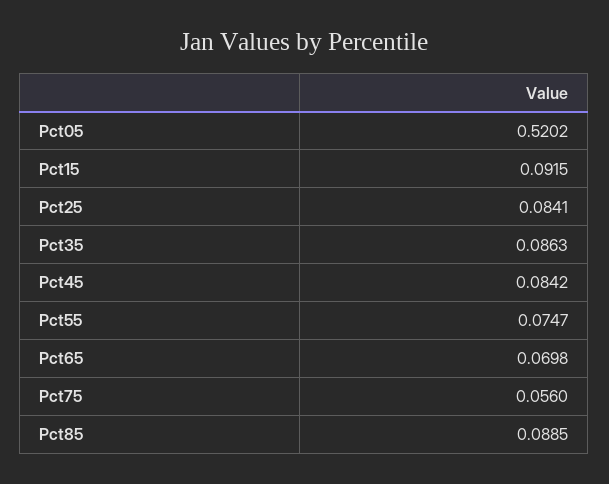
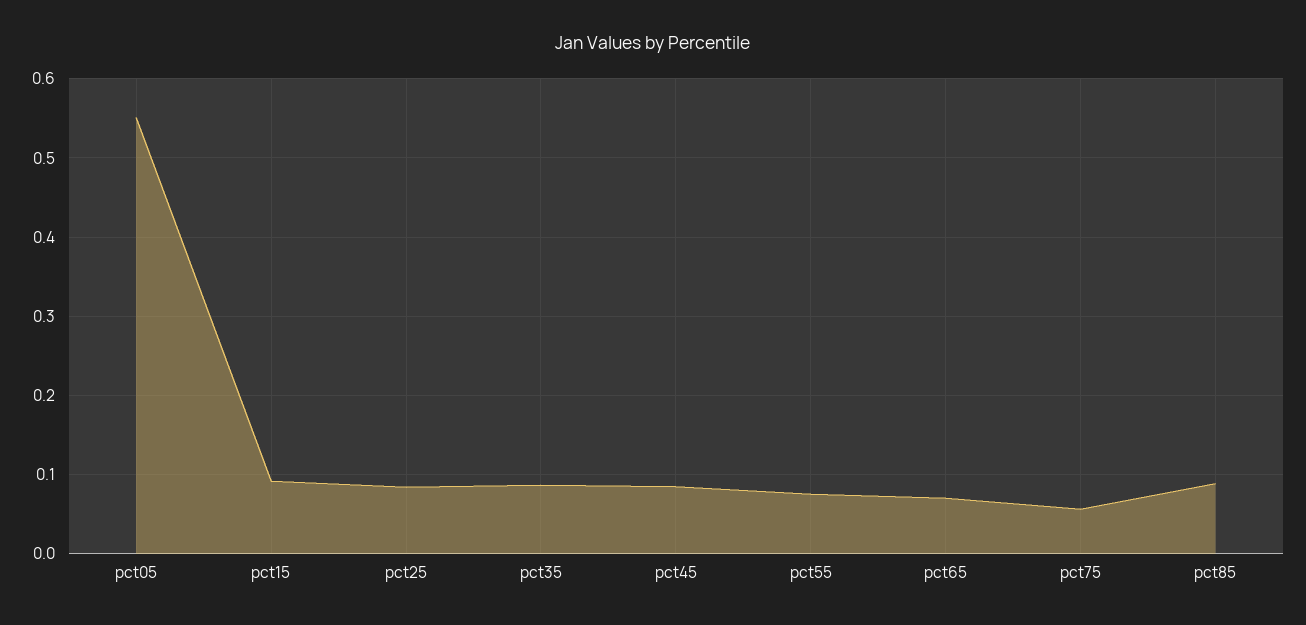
Pct05: 0.5202 -> 0.55

